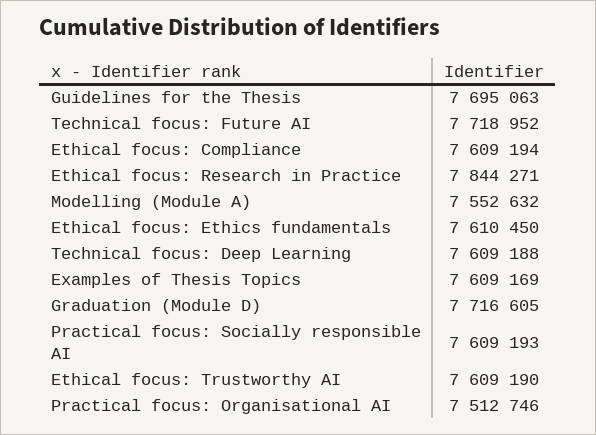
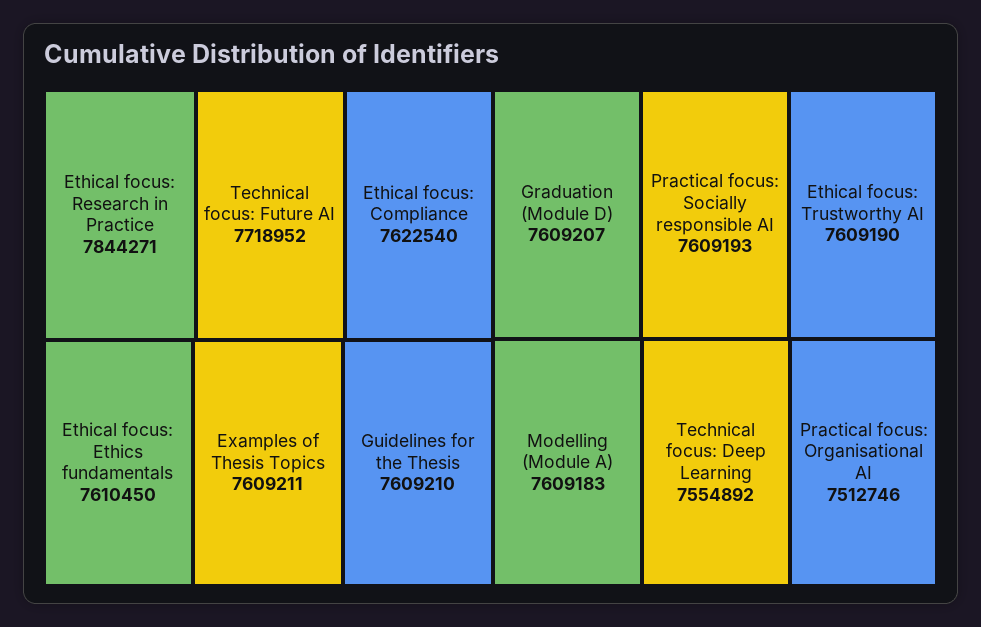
Guidelines for the Thesis: 7695063 -> 7609210
Ethical focus: Compliance: 7609194 -> 7622540
Modelling (Module A): 7552632 -> 7609183
Technical focus: Deep Learning: 7609188 -> 7554892
Examples of Thesis Topics: 7609169 -> 7609211
Graduation (Module D): 7716605 -> 7609207

